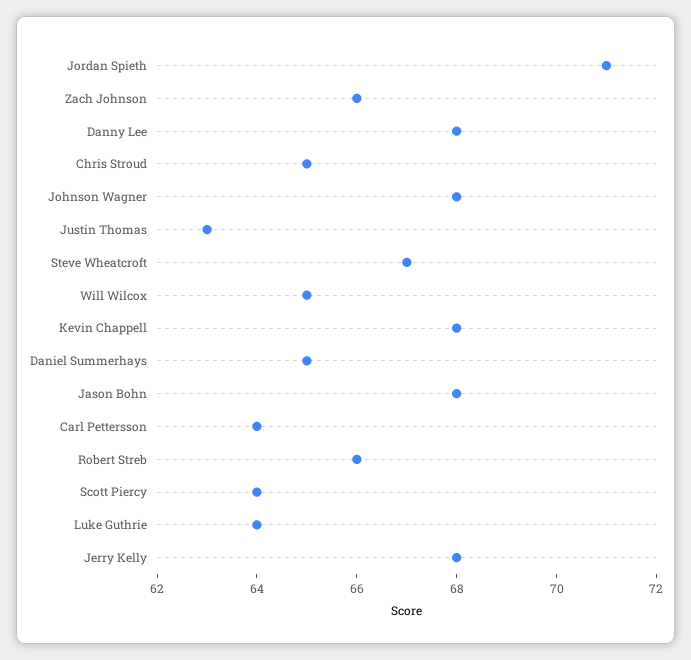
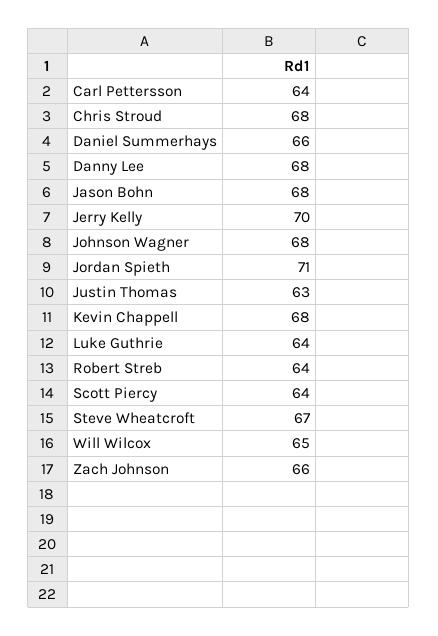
Chris Stroud: 65 -> 68
Daniel Summerhays: 65 -> 66
Robert Streb: 66 -> 64
Jerry Kelly: 68 -> 70

